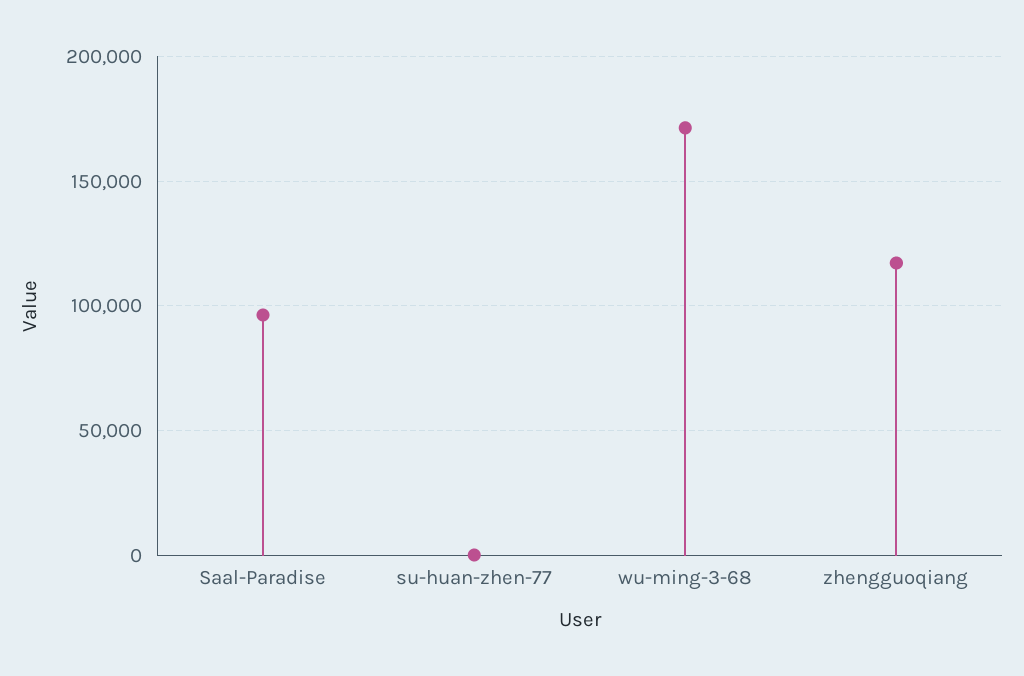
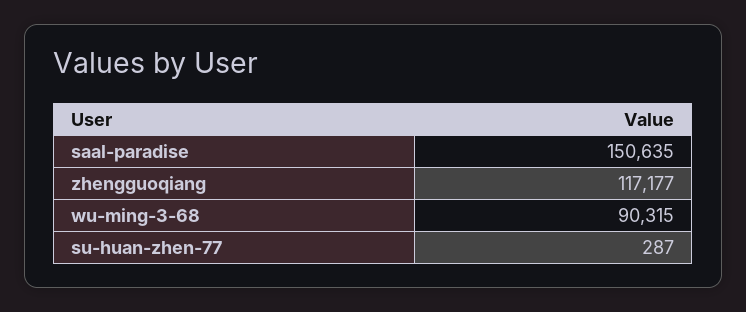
Saal-Paradise: 95000 -> 150635
wu-ming-3-68: 170000 -> 90315

